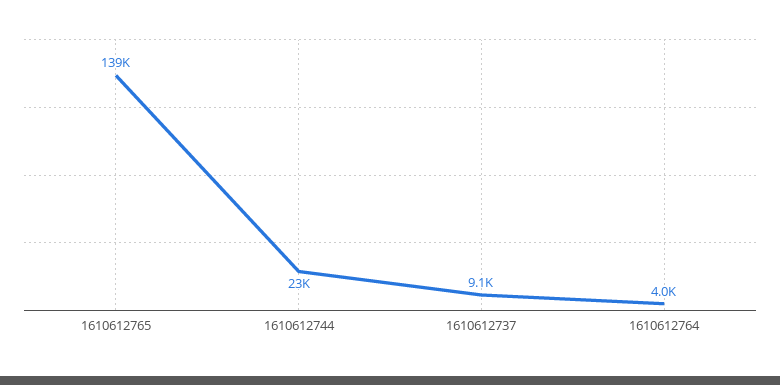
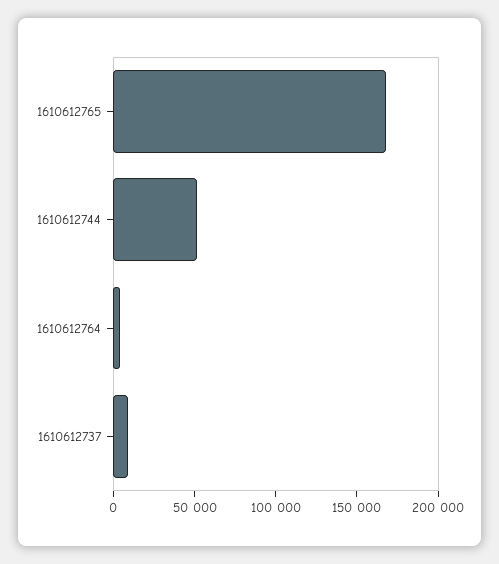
1610612765: 139000 -> 170000
1610612744: 23000 -> 50000

